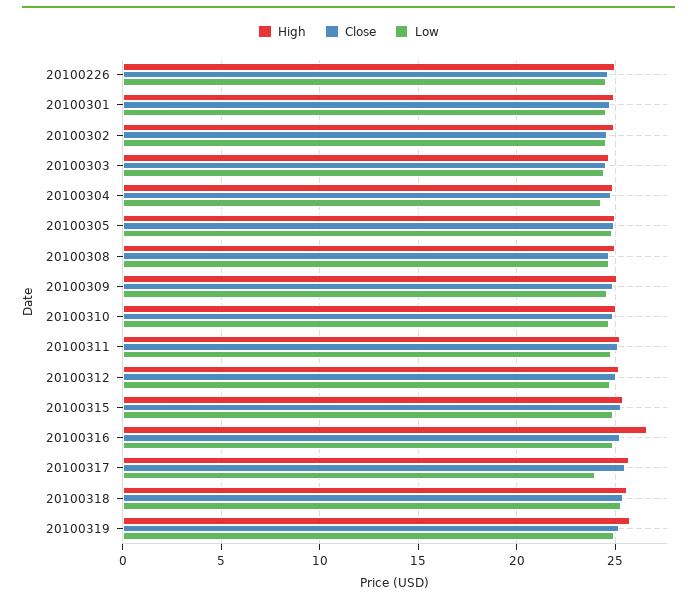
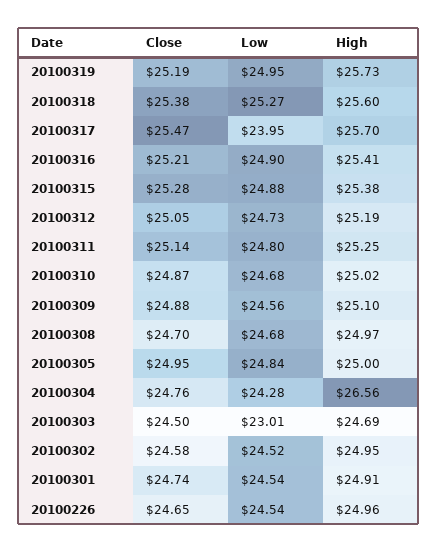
Low, 20100303: 24.5 -> 23.01
High, 20100304: 25 -> 26.56
High, 20100316: 26.5 -> 25.41

